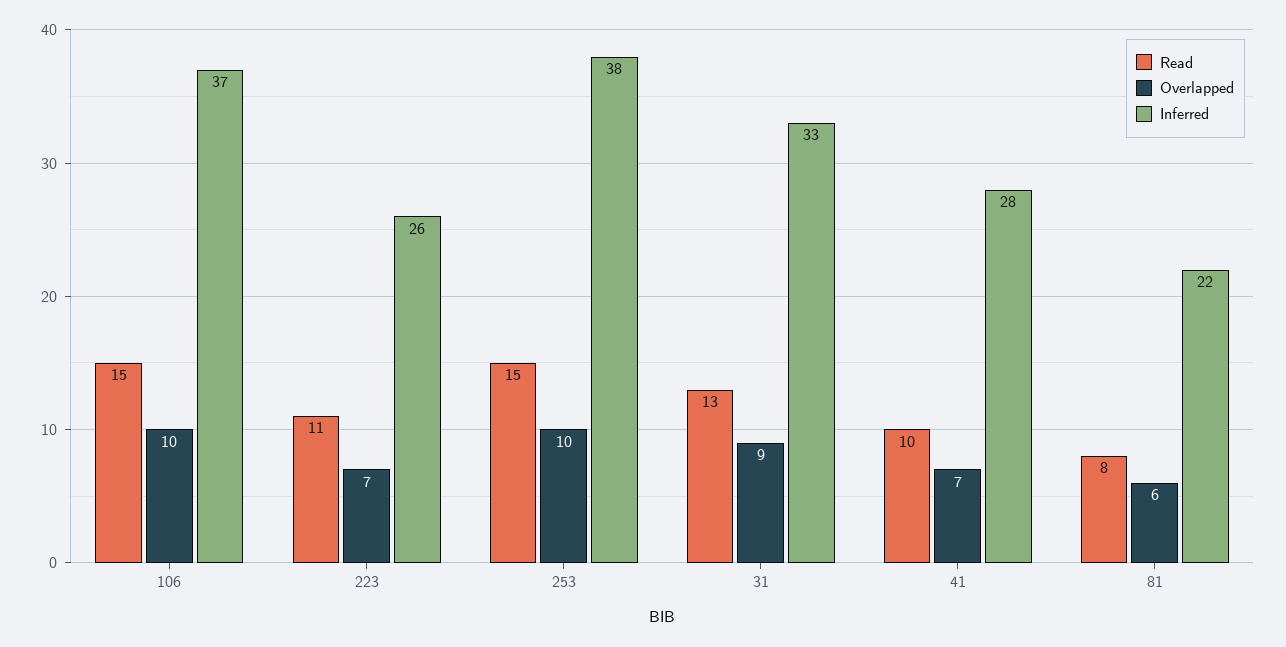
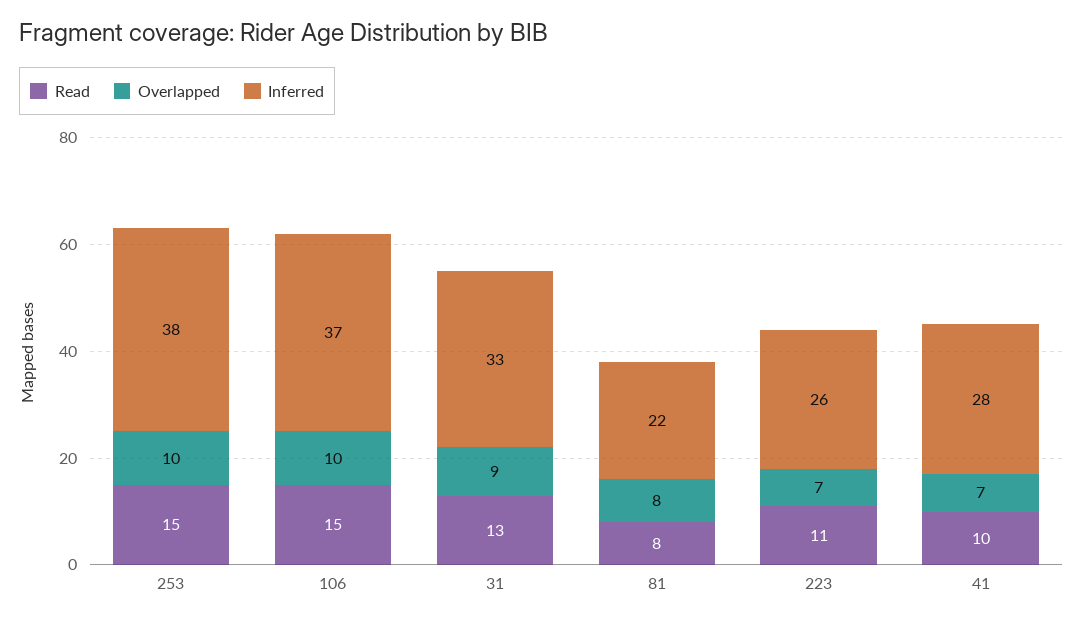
Overlapped, 81: 6 -> 8

